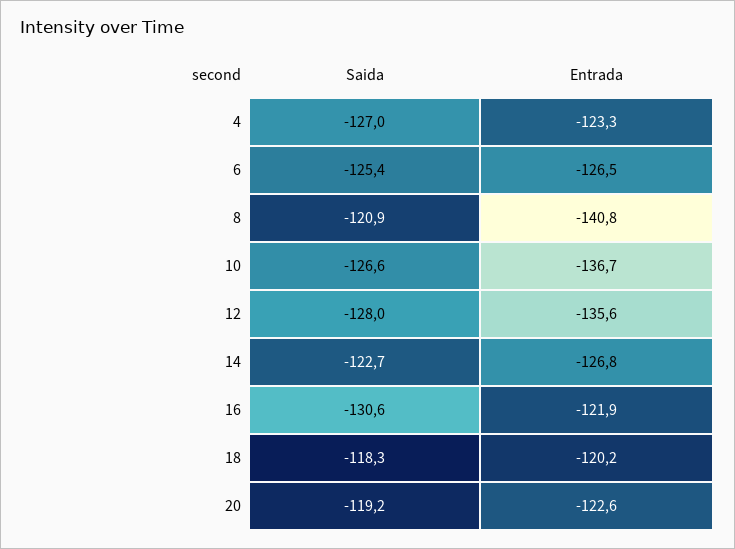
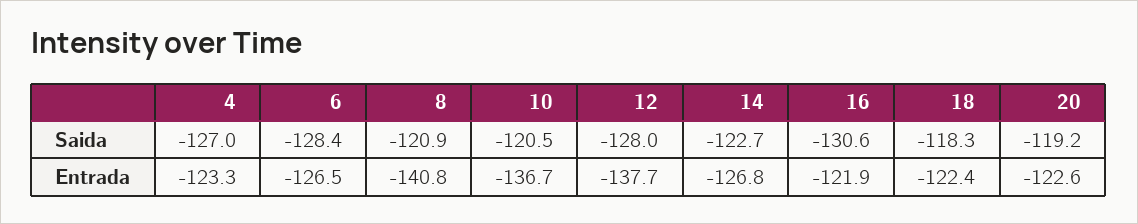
Saida, 6: -125.4 -> -128.4
Saida, 10: -126.6 -> -120.5
Entrada, 12: -135.6 -> -137.7
Entrada, 18: -120.2 -> -122.4

